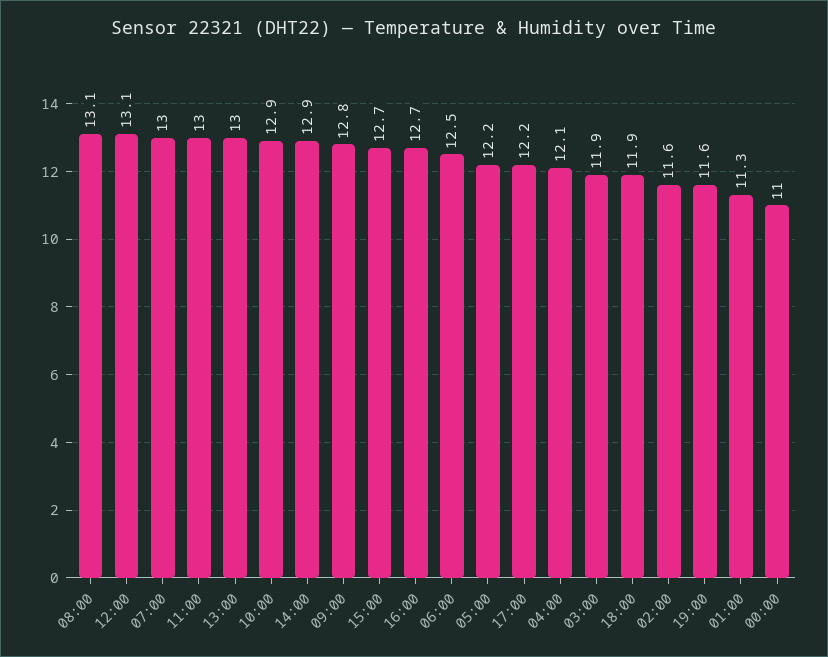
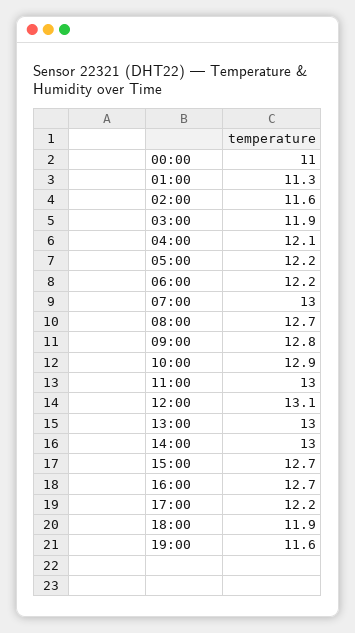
08:00: 13.1 -> 12.7
14:00: 12.9 -> 13
06:00: 12.5 -> 12.2

